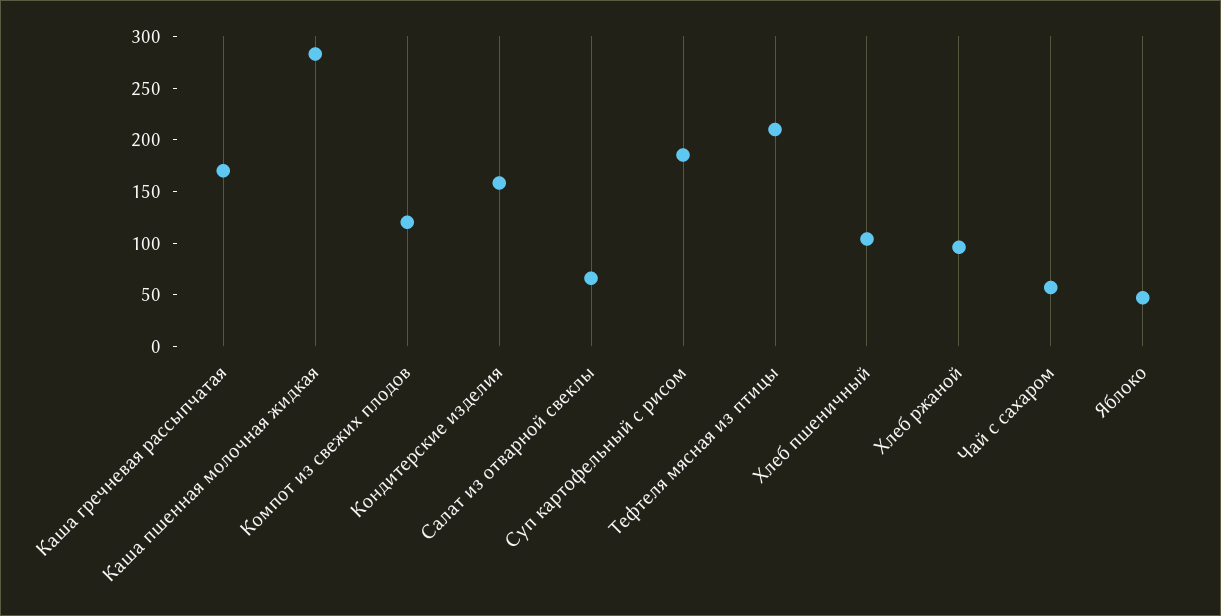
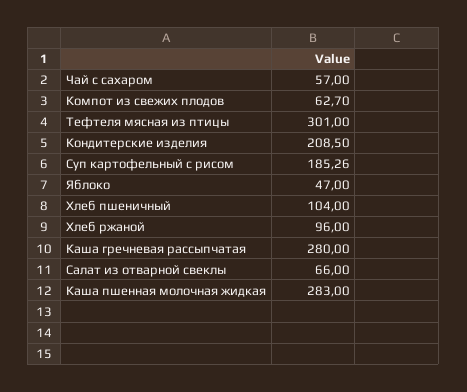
Каша гречневая рассыпчатая: 170 -> 280
Компот из свежих плодов: 120 -> 62.7
Кондитерские изделия: 160 -> 208.5
Тефтеля мясная из птицы: 210 -> 301

